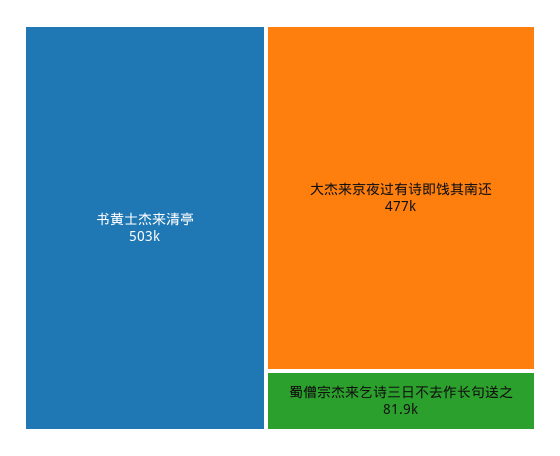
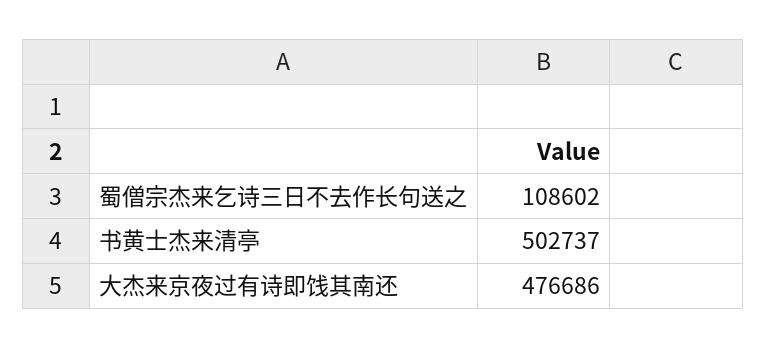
蜀僧宗杰来乞诗三日不去作长句送之: 81900 -> 108602

